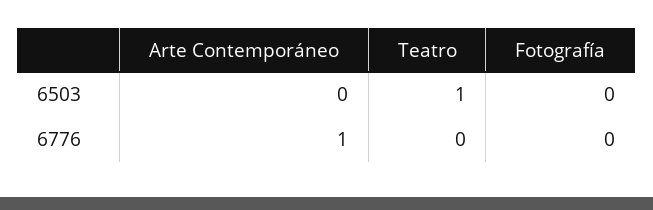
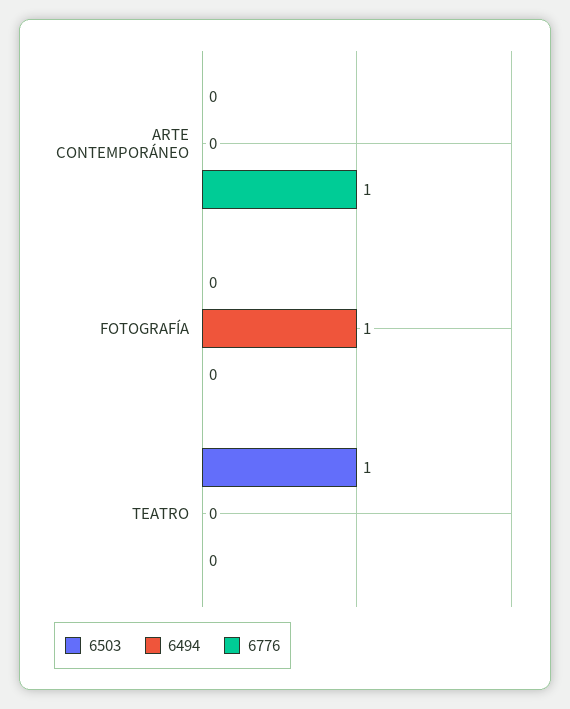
6494, Arte Contemporáneo: none -> 0
6494, Fotografía: none -> 1
6494, Teatro: none -> 0

